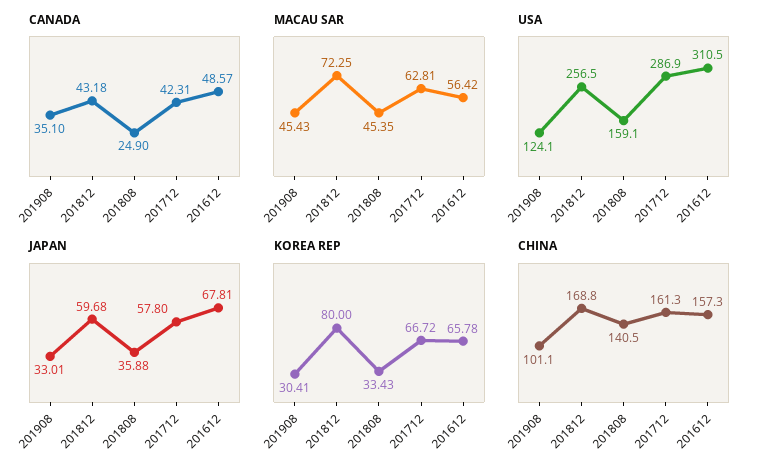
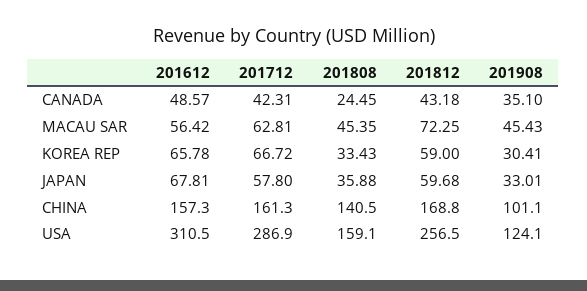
CANADA, 201808: 24.9 -> 24.45
KOREA REP, 201812: 80 -> 59

